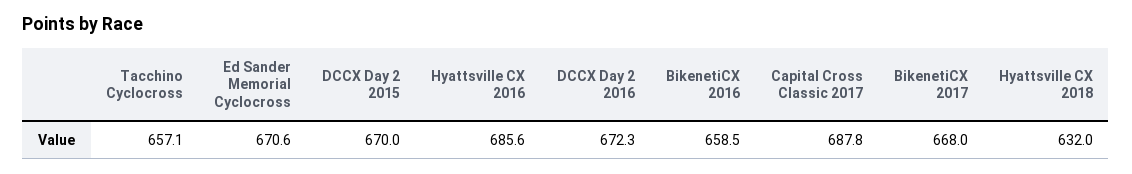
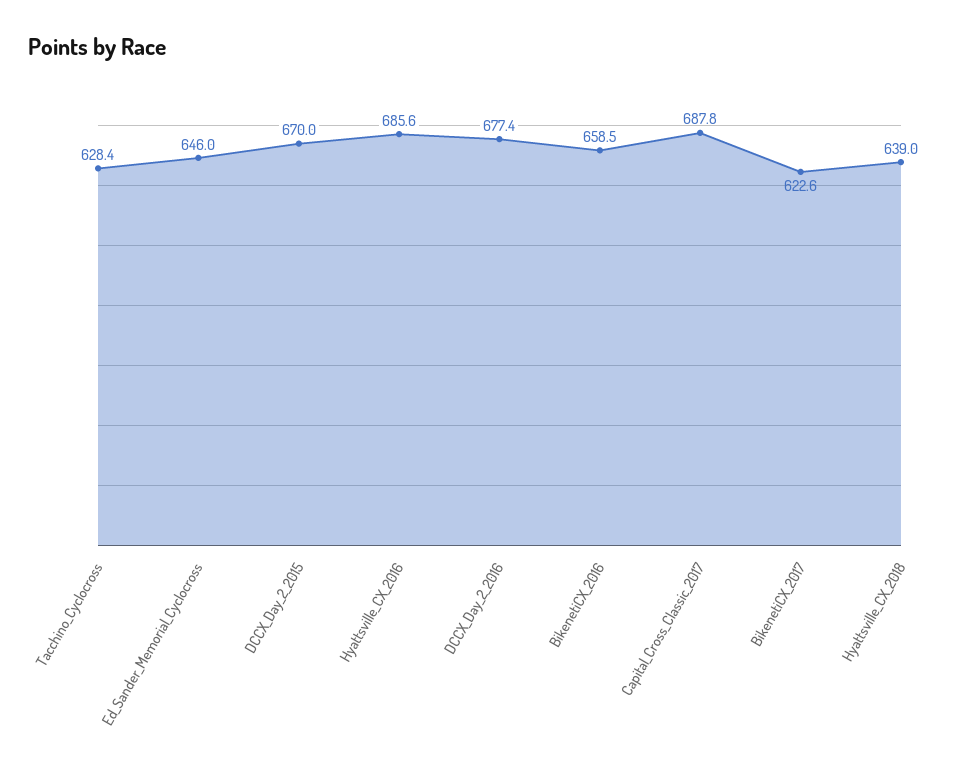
Tacchino Cyclocross: 657.1 -> 628.4
Ed Sander Memorial Cyclocross: 670.6 -> 646
DCCX Day 2 2016: 672.3 -> 677.4
BikenetiCX 2017: 668 -> 622.6
Hyattsville CX 2018: 632 -> 639

